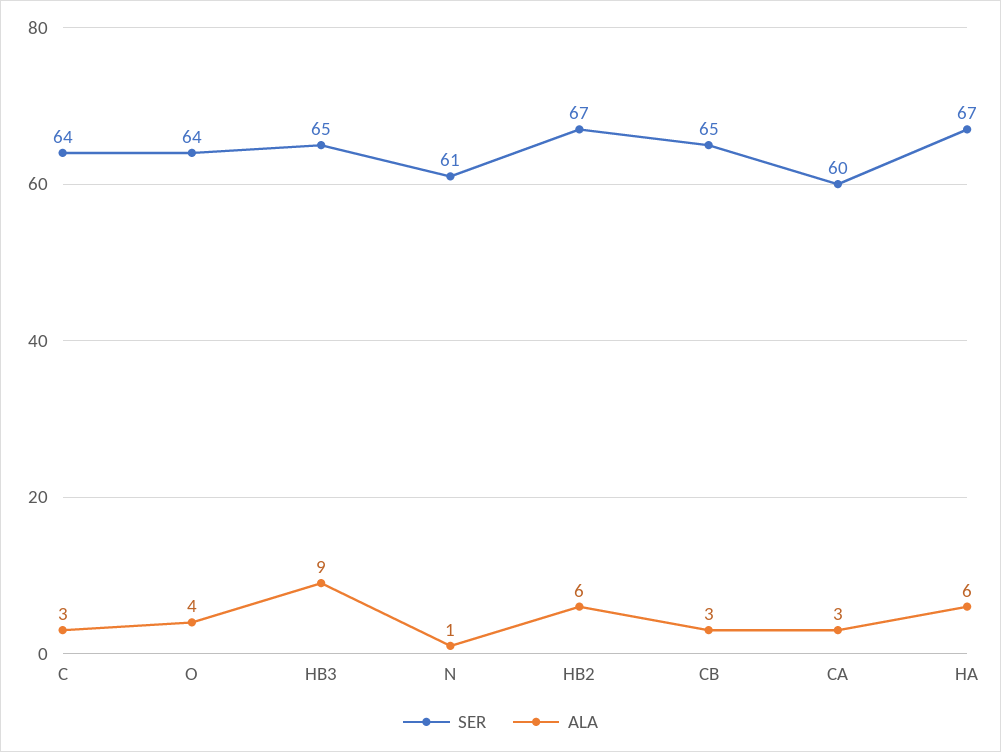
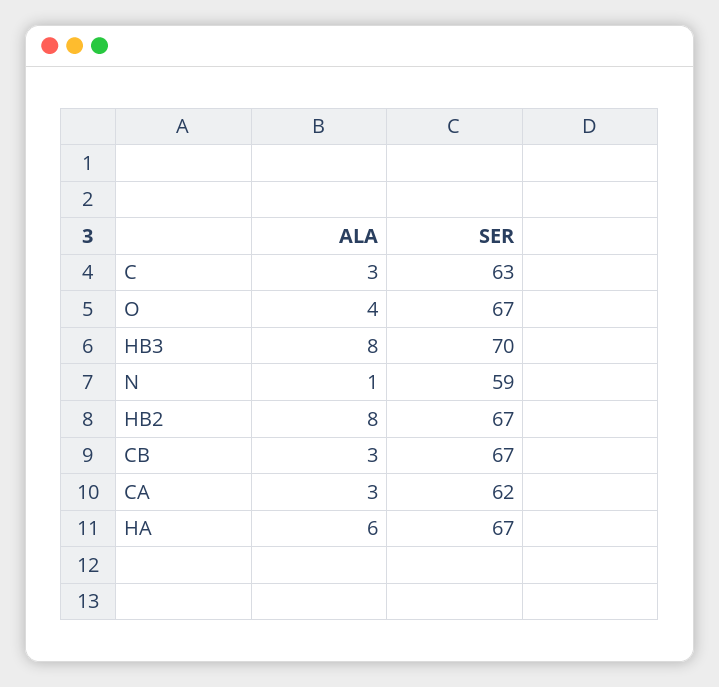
SER, C: 64 -> 63
SER, O: 64 -> 67
SER, HB3: 65 -> 70
ALA, HB3: 9 -> 8
SER, N: 61 -> 59
ALA, HB2: 6 -> 8
SER, CB: 65 -> 67
SER, CA: 60 -> 62

